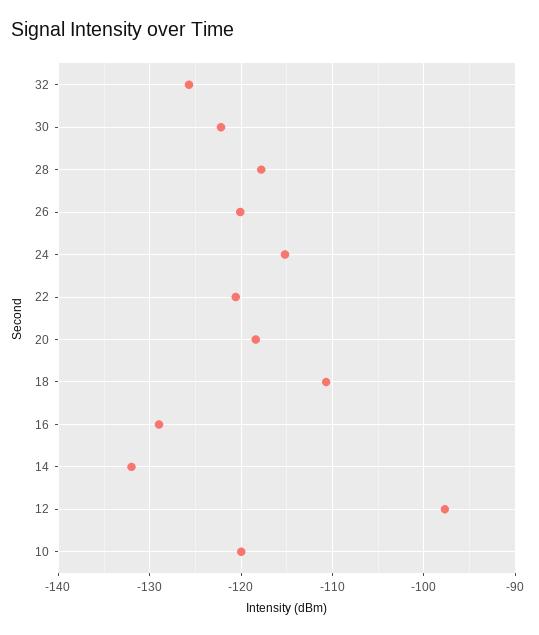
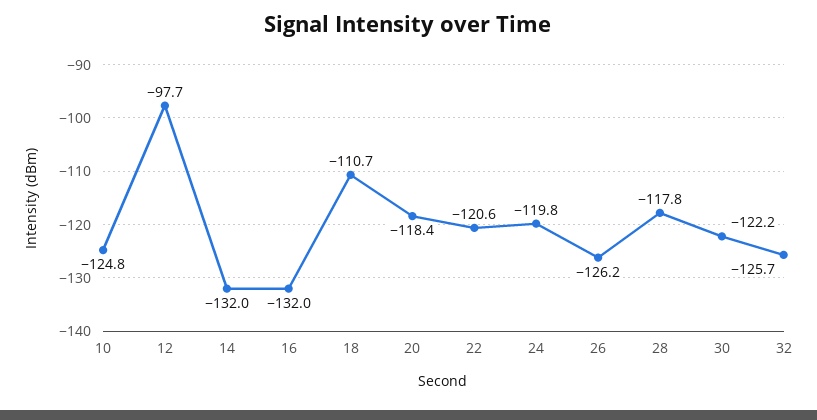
26: -120 -> -126.2
24: -115 -> -119.8
16: -129 -> -132
10: -120 -> -124.8

